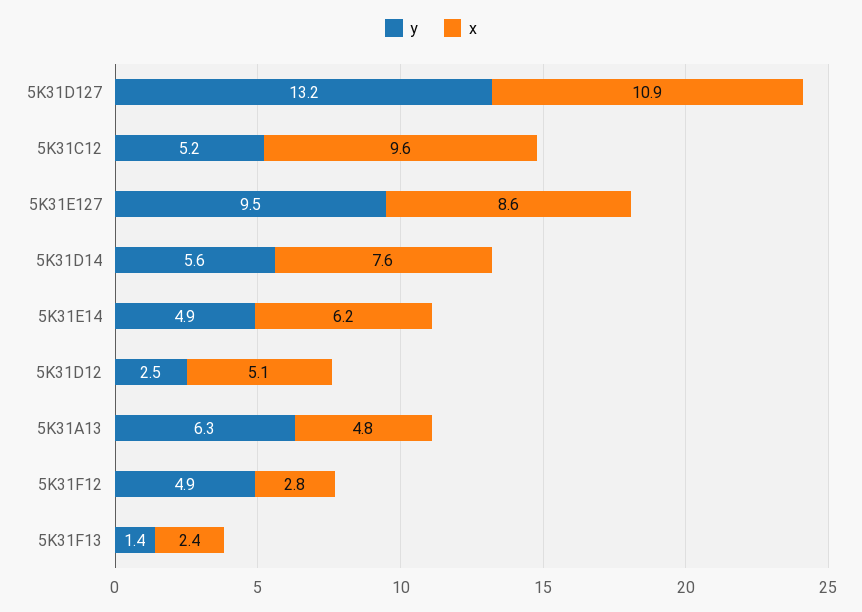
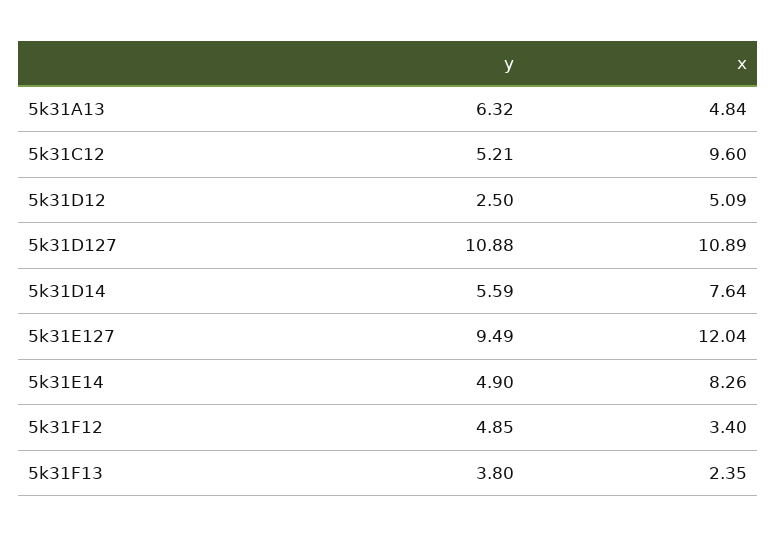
y, 5K31D127: 13.2 -> 10.88
x, 5K31E127: 8.6 -> 12.04
x, 5K31E14: 6.2 -> 8.26
x, 5K31F12: 2.8 -> 3.4
y, 5K31F13: 1.4 -> 3.8

